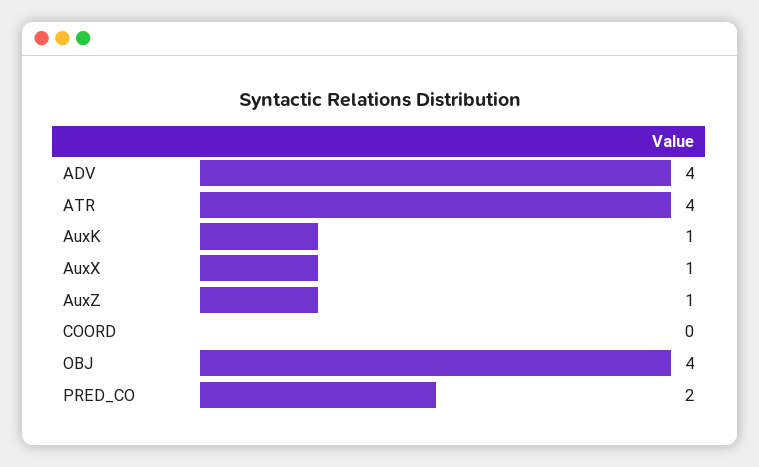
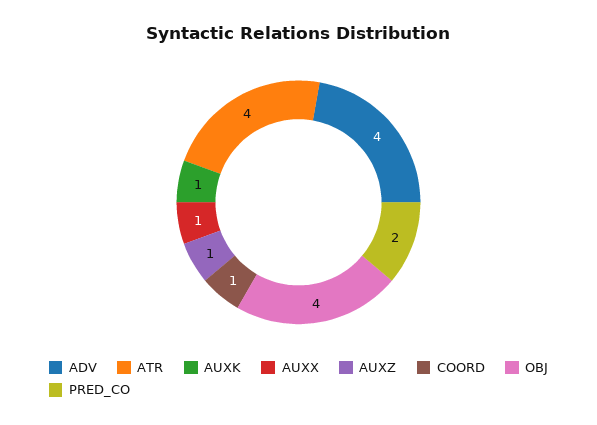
COORD: 0 -> 1

